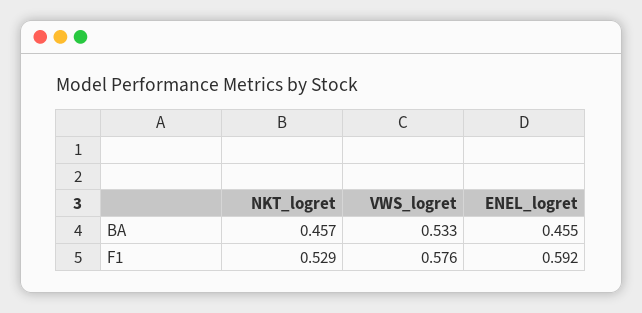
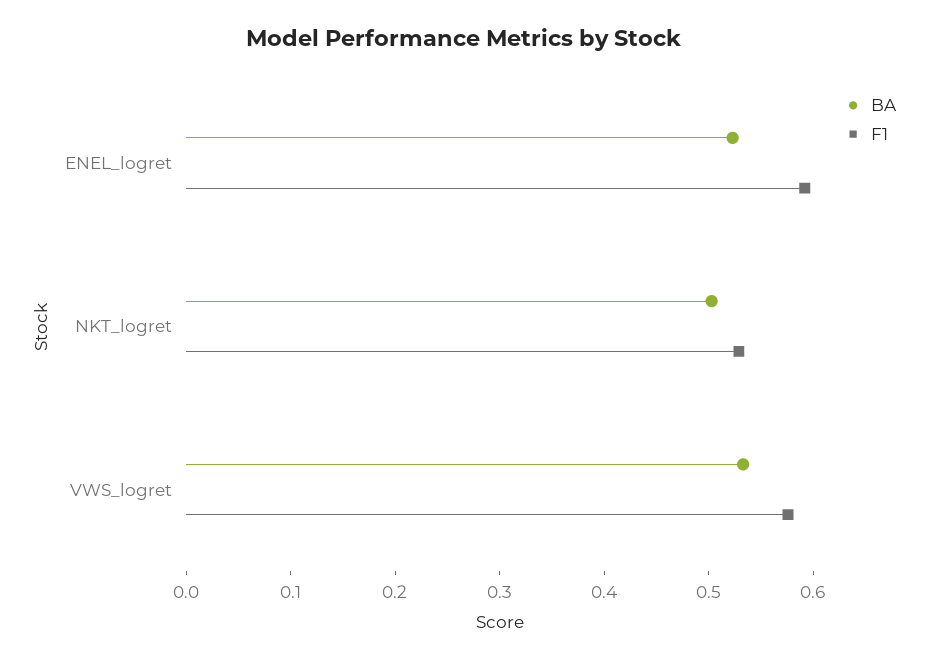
BA, NKT_logret: 0.457 -> 0.5
BA, ENEL_logret: 0.455 -> 0.52

